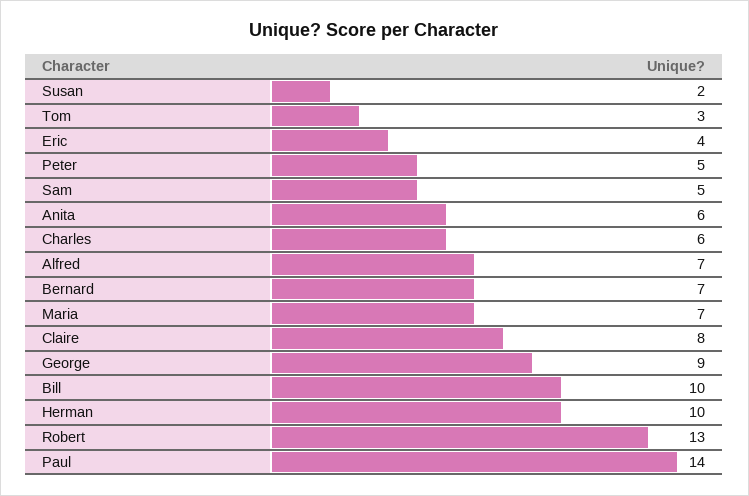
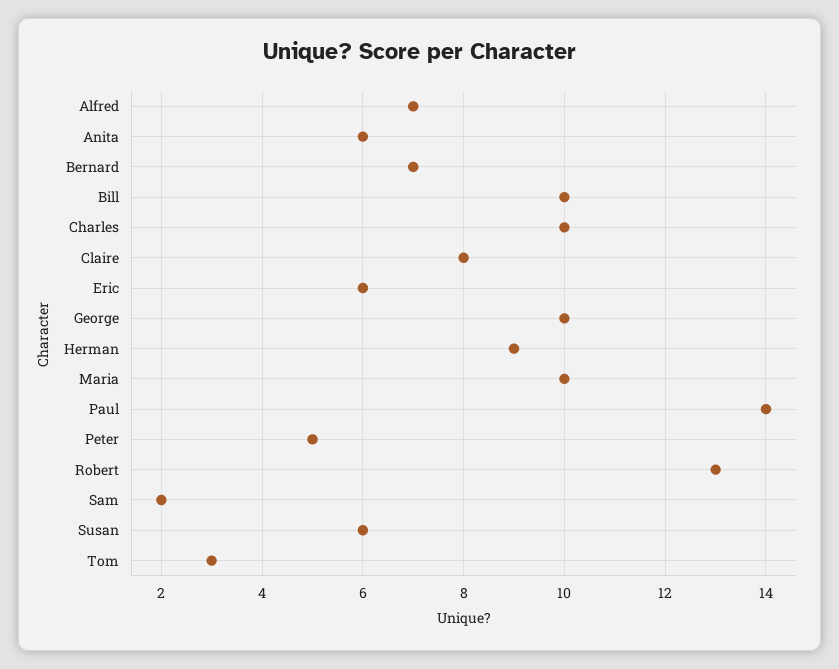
Susan: 2 -> 6
Eric: 4 -> 6
Sam: 5 -> 2
Charles: 6 -> 10
Maria: 7 -> 10
George: 9 -> 10
Herman: 10 -> 9

